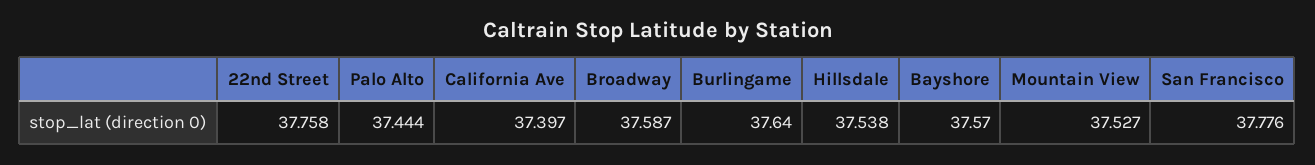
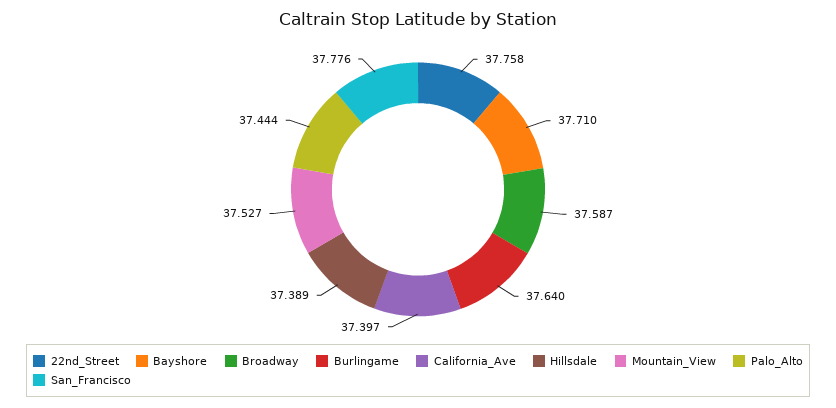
Hillsdale: 37.538 -> 37.389
Bayshore: 37.57 -> 37.71

